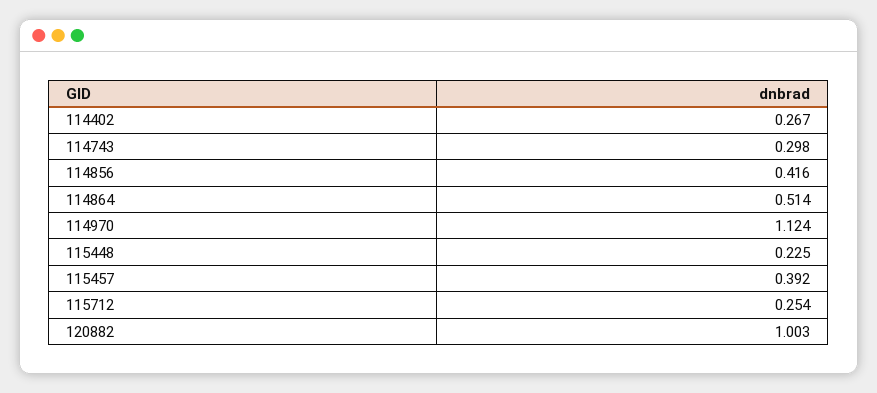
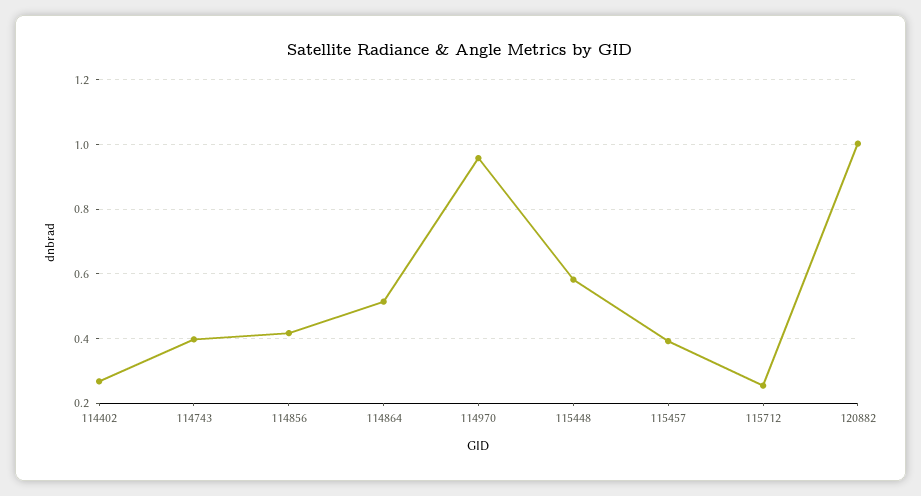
114743: 0.298 -> 0.4
114970: 1.124 -> 0.96
115448: 0.225 -> 0.58

